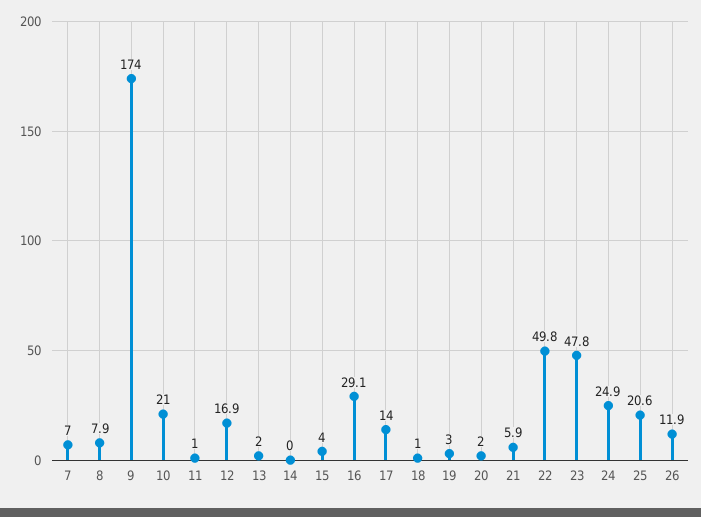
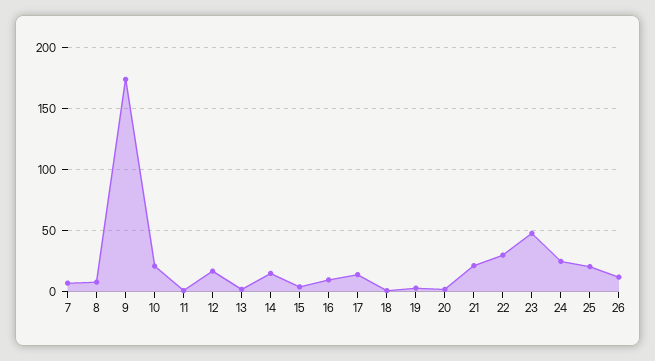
14: 0 -> 15
16: 29.1 -> 10
21: 5.9 -> 20
22: 49.8 -> 30

